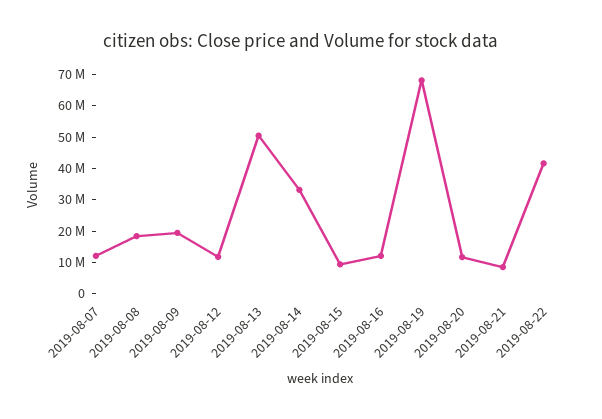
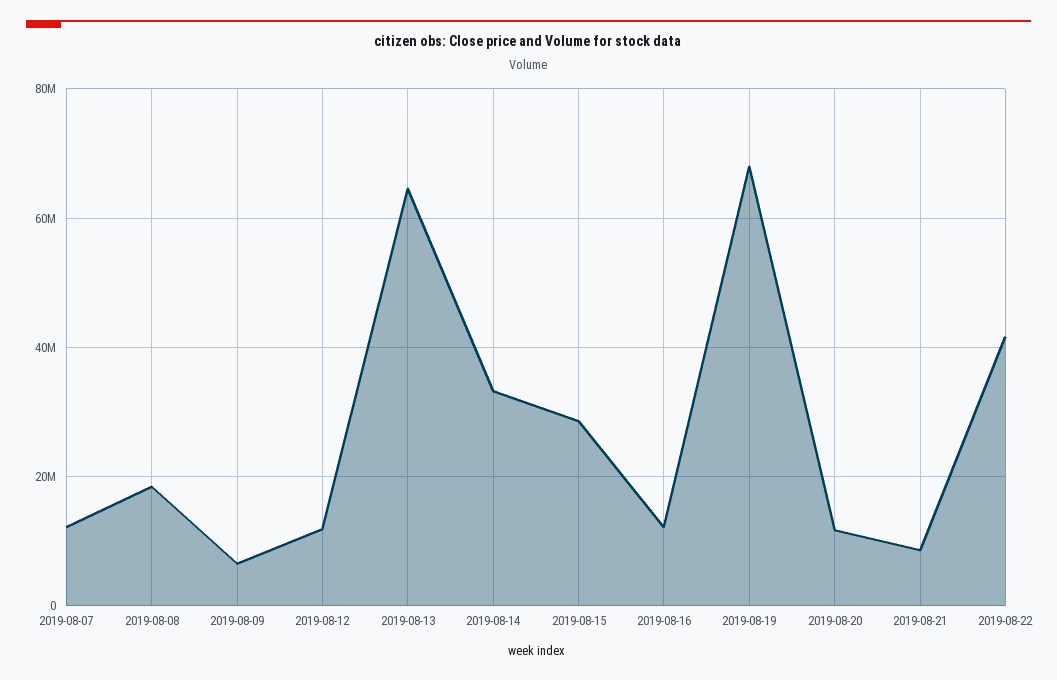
2019-08-09: 20000000 -> 6000000
2019-08-13: 50000000 -> 64000000
2019-08-15: 10000000 -> 28000000

